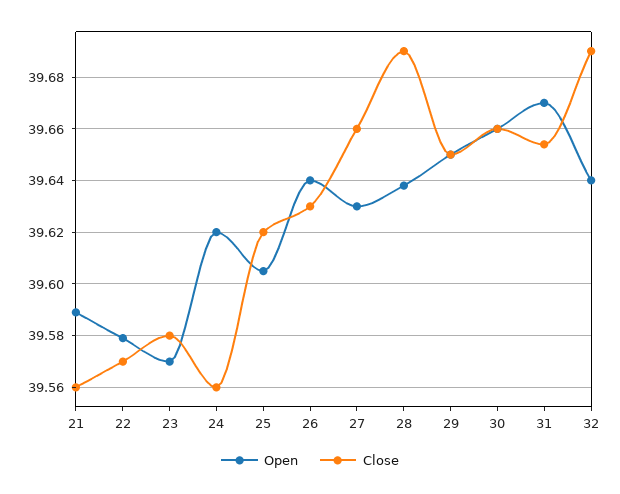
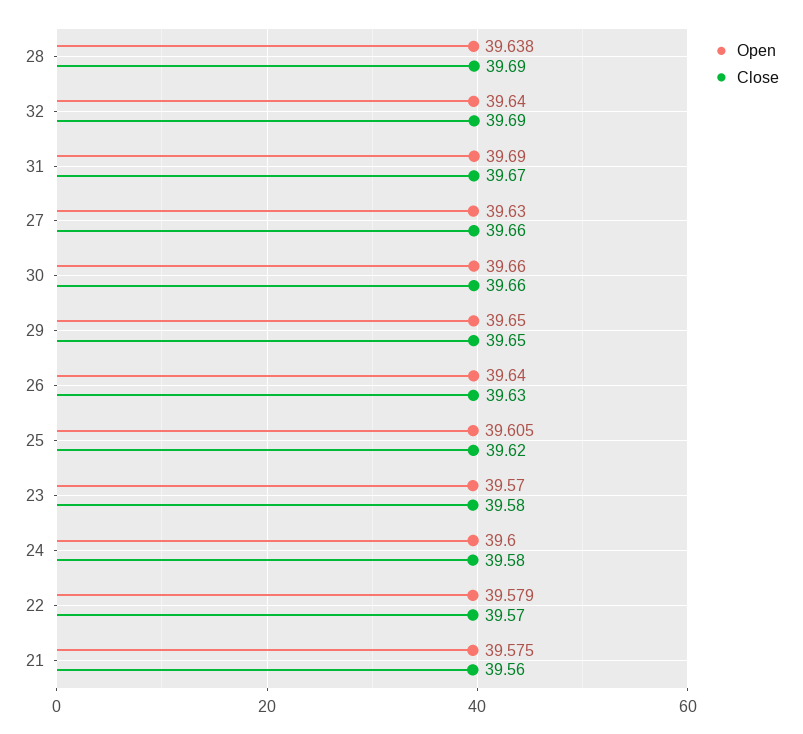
Open, 21: 39.59 -> 39.575
Open, 24: 39.62 -> 39.6
Close, 24: 39.56 -> 39.58
Open, 31: 39.67 -> 39.69
Close, 31: 39.655 -> 39.67

